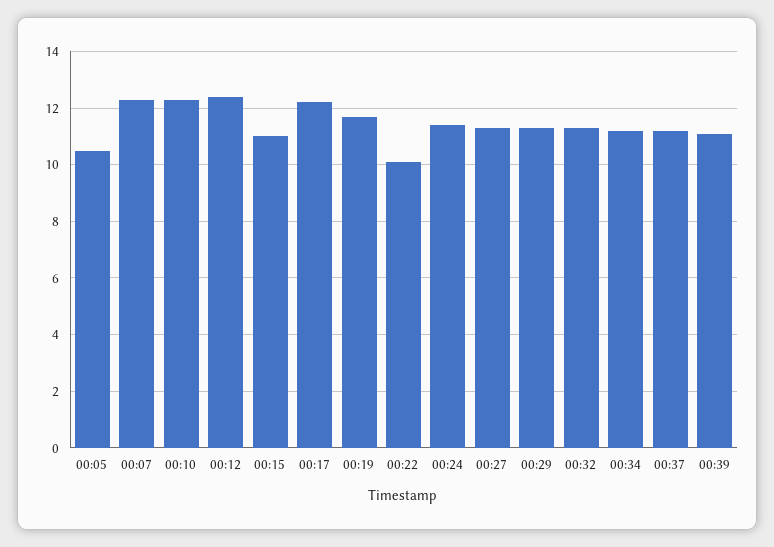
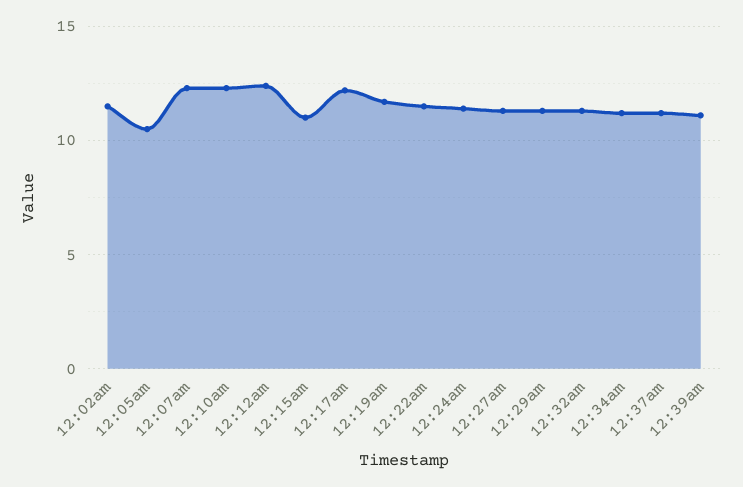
00:22: 10 -> 11.5
12:02am: none -> 11.5

